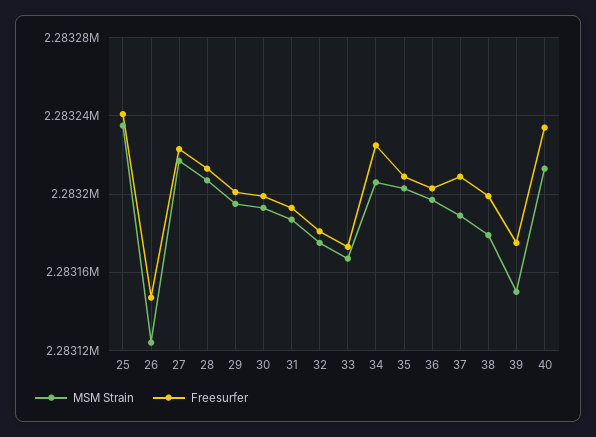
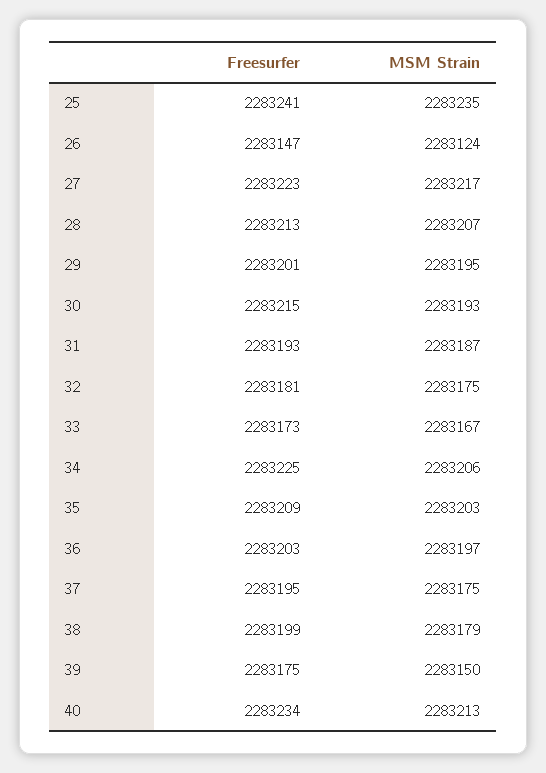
Freesurfer, 30: 2283200 -> 2283215
MSM Strain, 37: 2283190 -> 2283175
Freesurfer, 37: 2283210 -> 2283195

